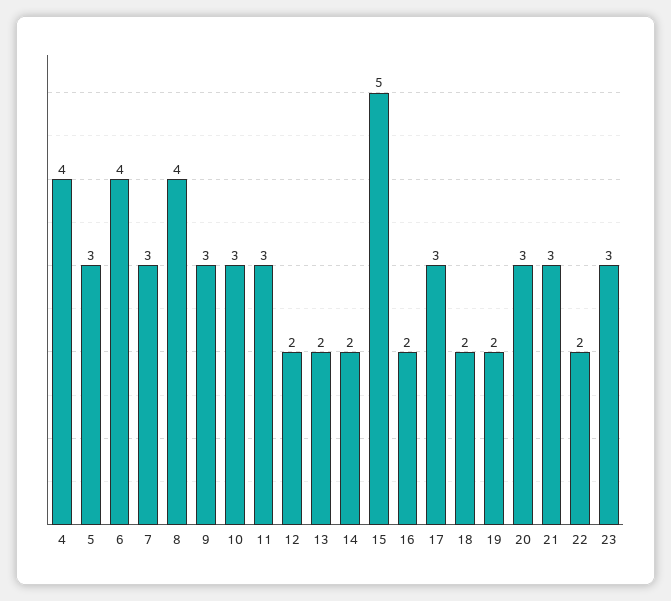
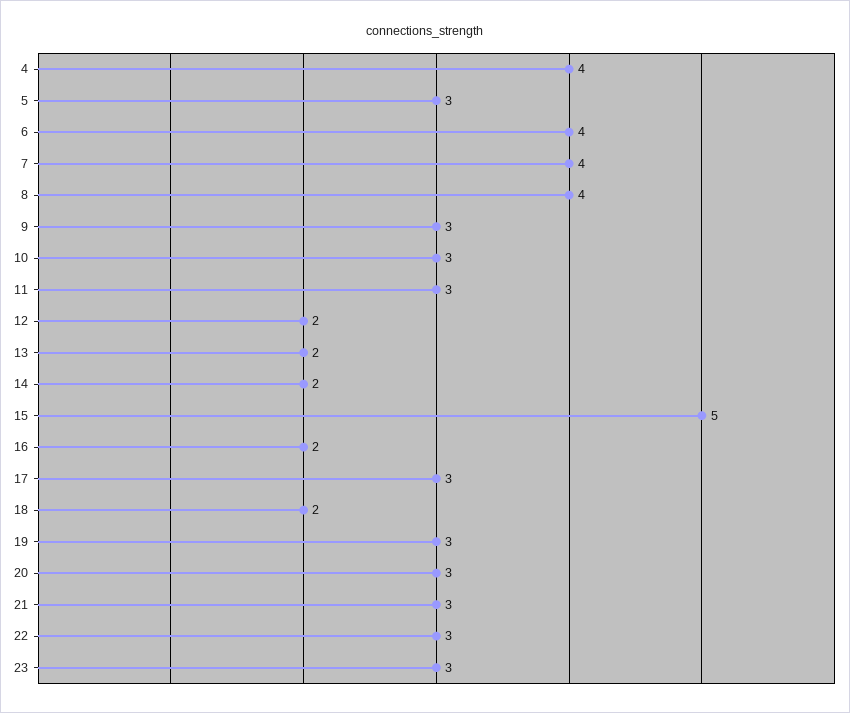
7: 3 -> 4
19: 2 -> 3
22: 2 -> 3

